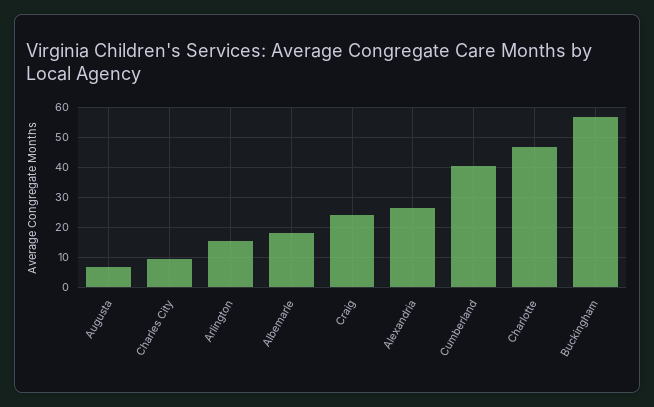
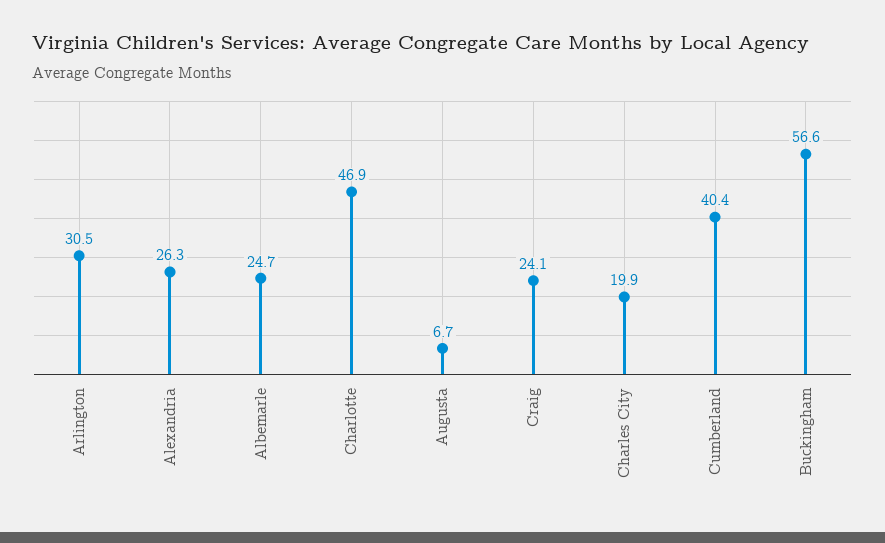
Charles City: 10 -> 19.9
Arlington: 15 -> 30.5
Albemarle: 17.5 -> 24.7

